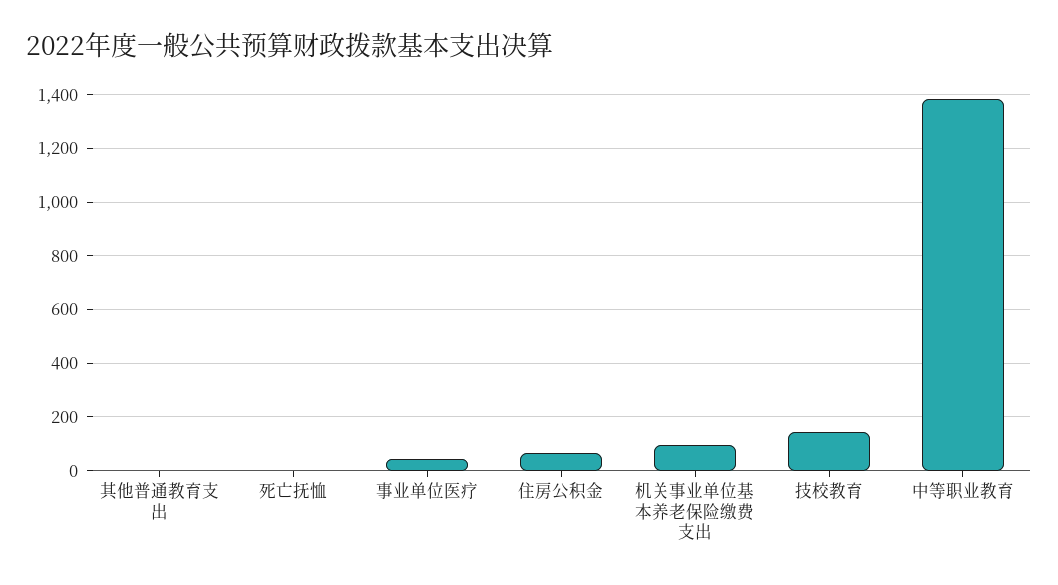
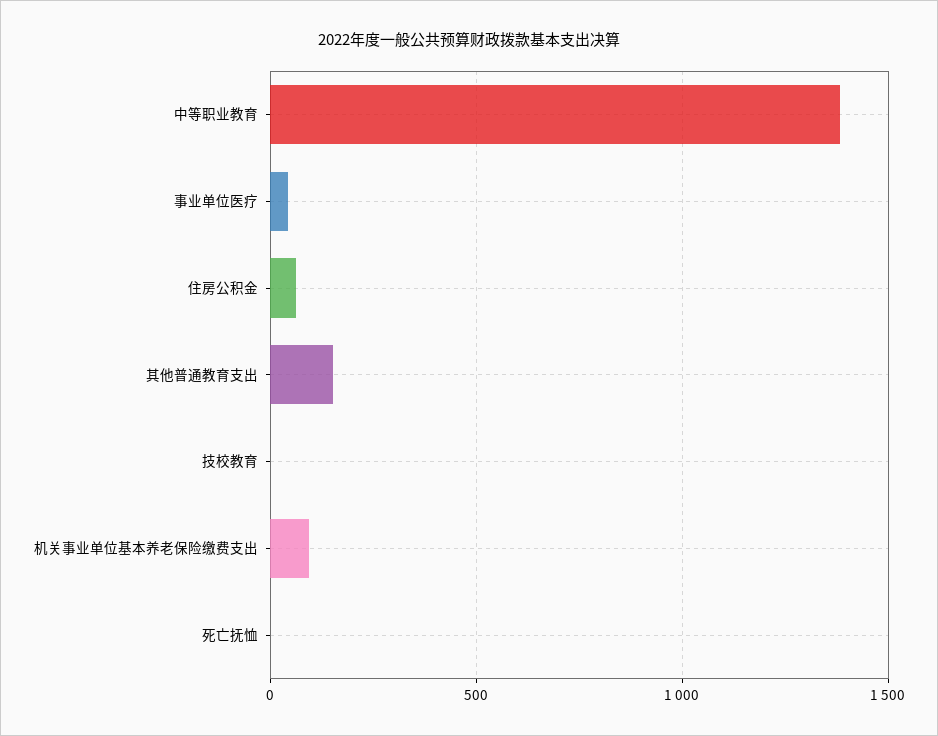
其他普通教育支出: 0 -> 150
技校教育: 150 -> 0

